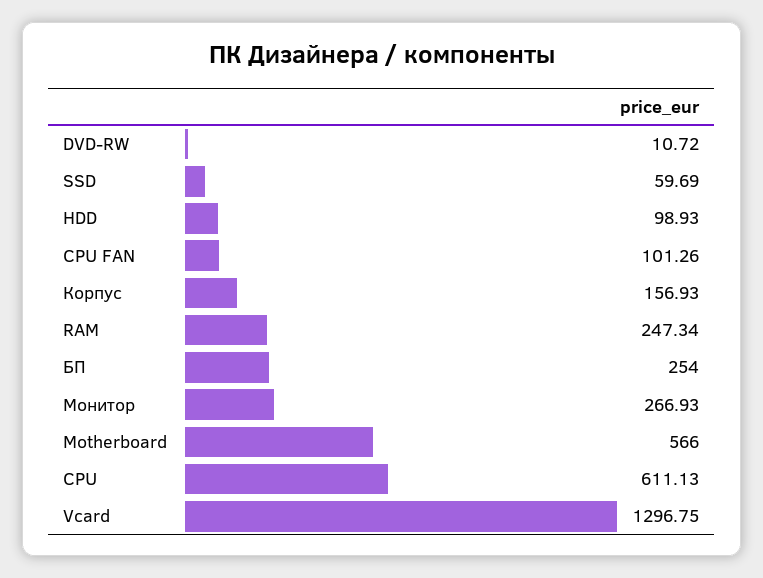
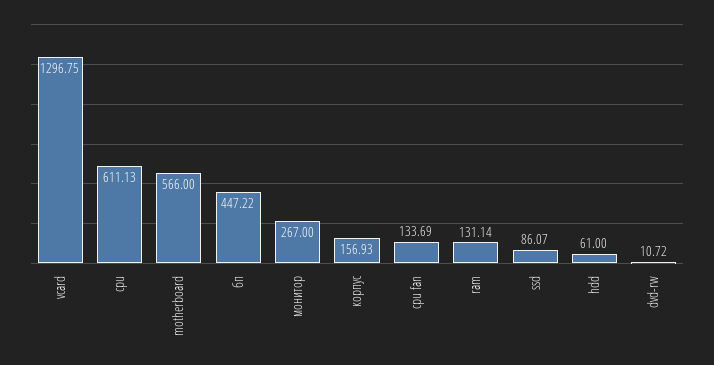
SSD: 59.69 -> 86.07
HDD: 98.93 -> 61
CPU FAN: 101.26 -> 133.69
RAM: 247.34 -> 131.14
БП: 254 -> 447.22
Монитор: 266.93 -> 267

